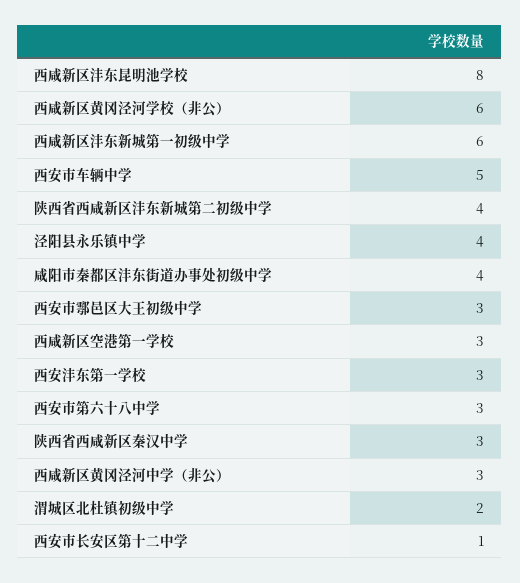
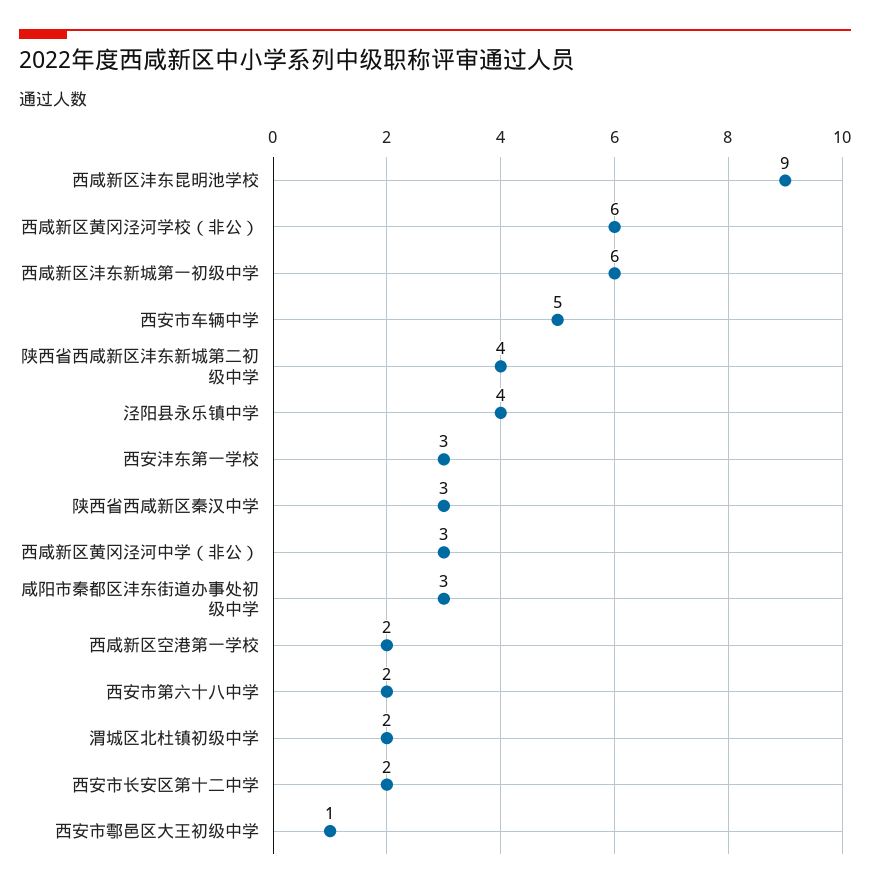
西咸新区沣东昆明池学校: 8 -> 9
咸阳市秦都区沣东街道办事处初级中学: 4 -> 3
西安市鄠邑区大王初级中学: 3 -> 1
西咸新区空港第一学校: 3 -> 2
西安市第六十八中学: 3 -> 2
西安市长安区第十二中学: 1 -> 2

